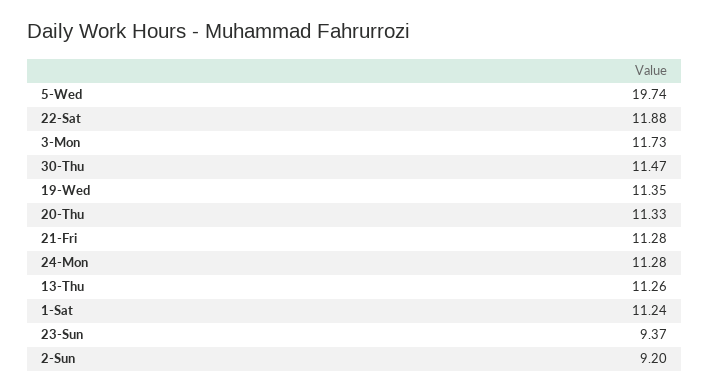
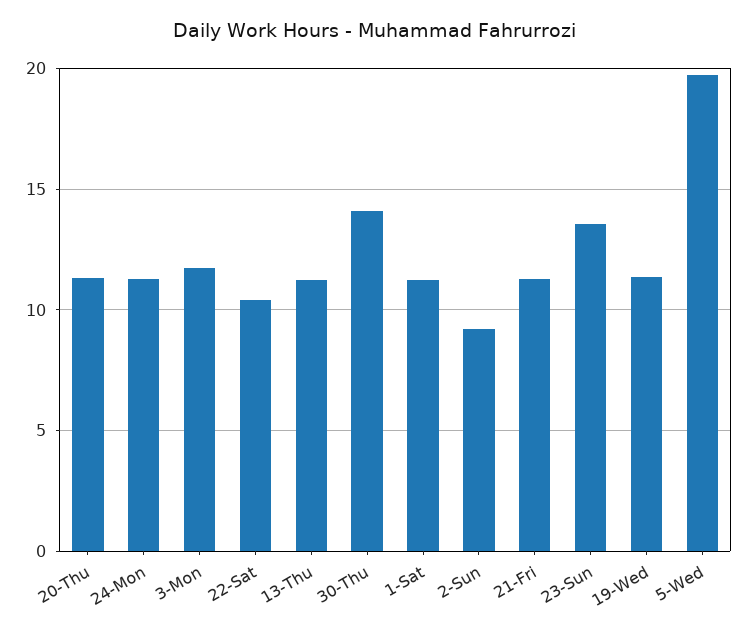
22-Sat: 11.88 -> 10.5
30-Thu: 11.47 -> 14
23-Sun: 9.37 -> 13.5

